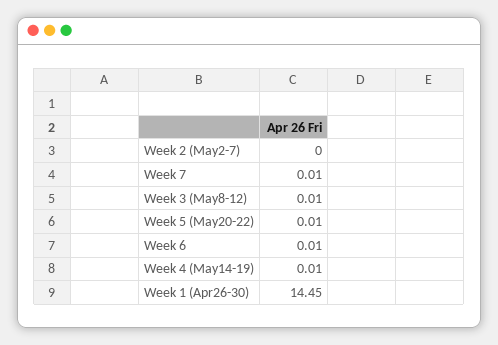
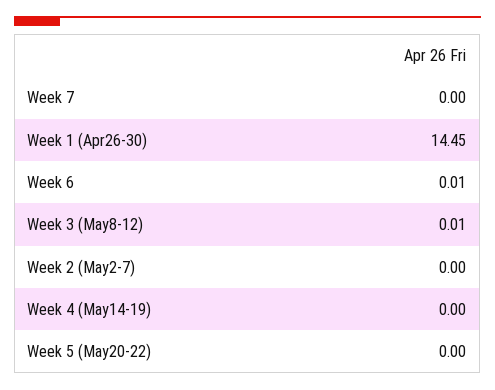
Week 7: 0.01 -> 0
Week 5 (May20-22): 0.01 -> 0
Week 4 (May14-19): 0.01 -> 0

